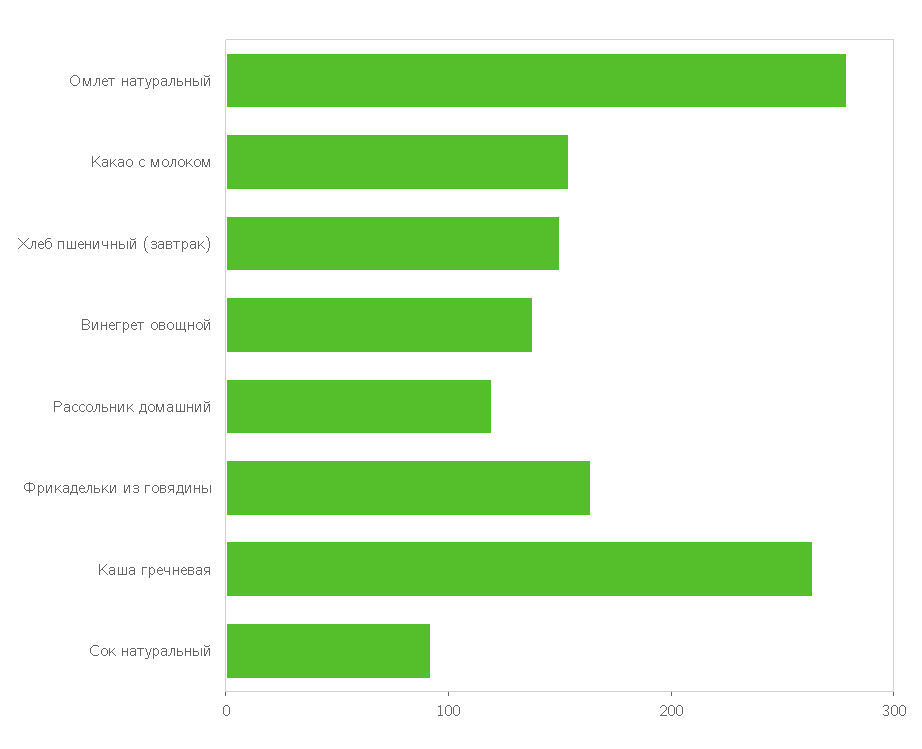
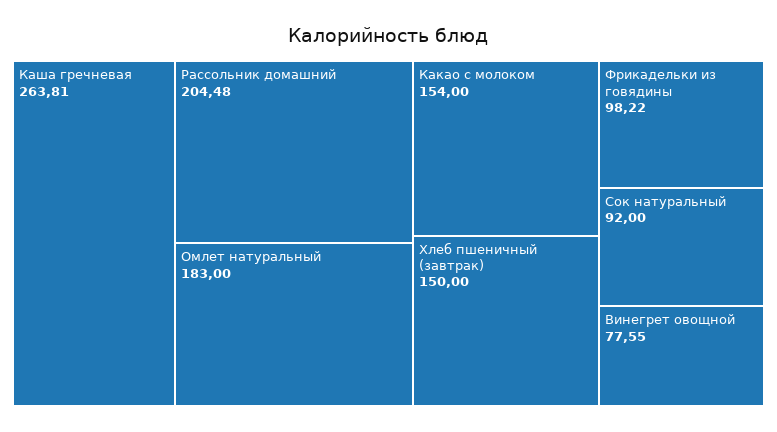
Омлет натуральный: 280 -> 183
Винегрет овощной: 140 -> 77.55
Рассольник домашний: 120 -> 204.48
Фрикадельки из говядины: 160 -> 98.22

